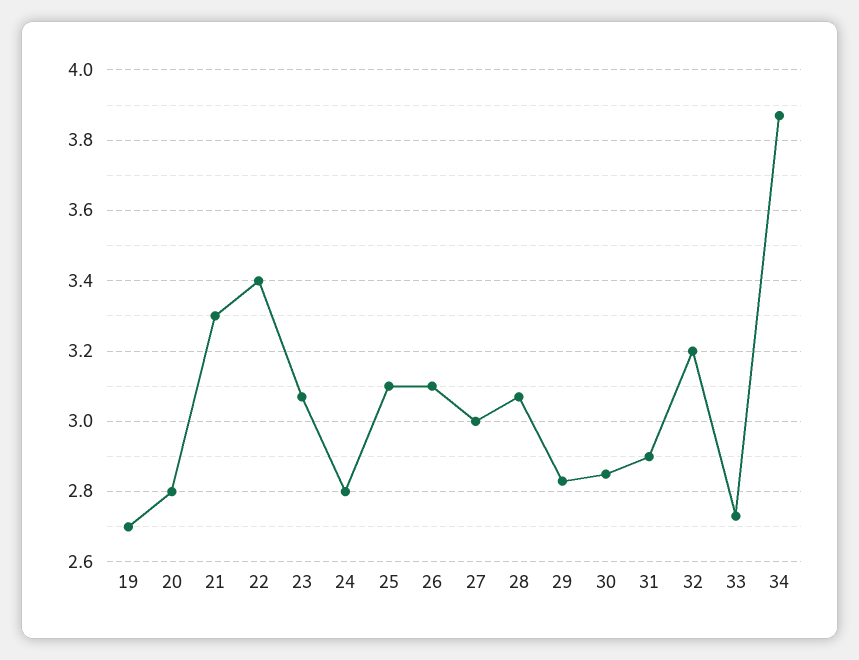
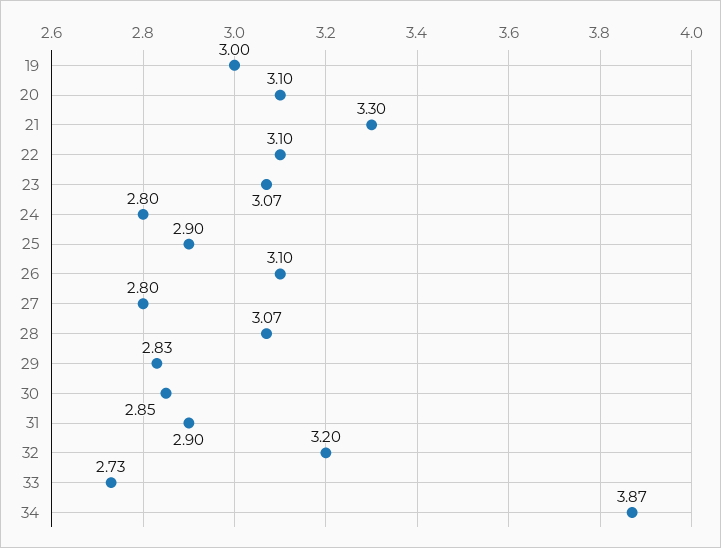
19: 2.7 -> 3
20: 2.8 -> 3.1
22: 3.4 -> 3.1
25: 3.1 -> 2.9
27: 3 -> 2.8

